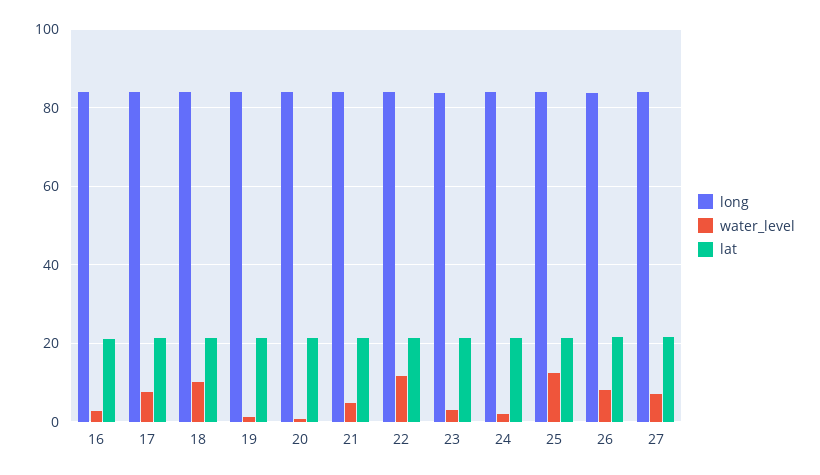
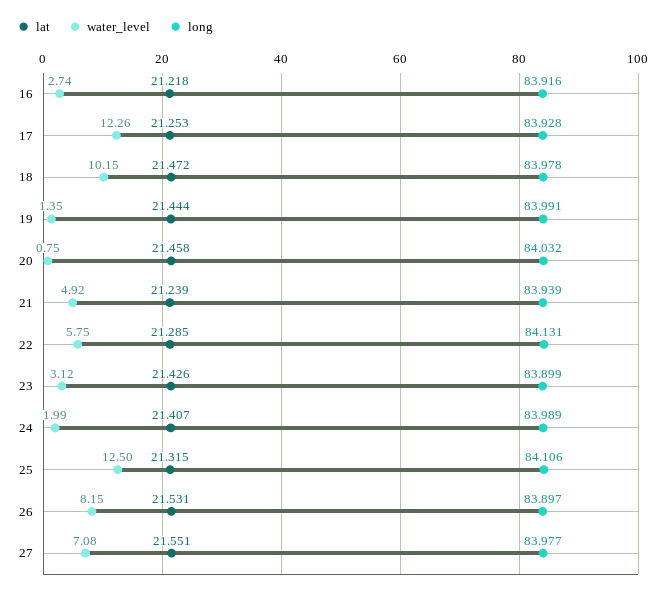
water_level, 17: 8 -> 12.26
water_level, 22: 12 -> 5.75

